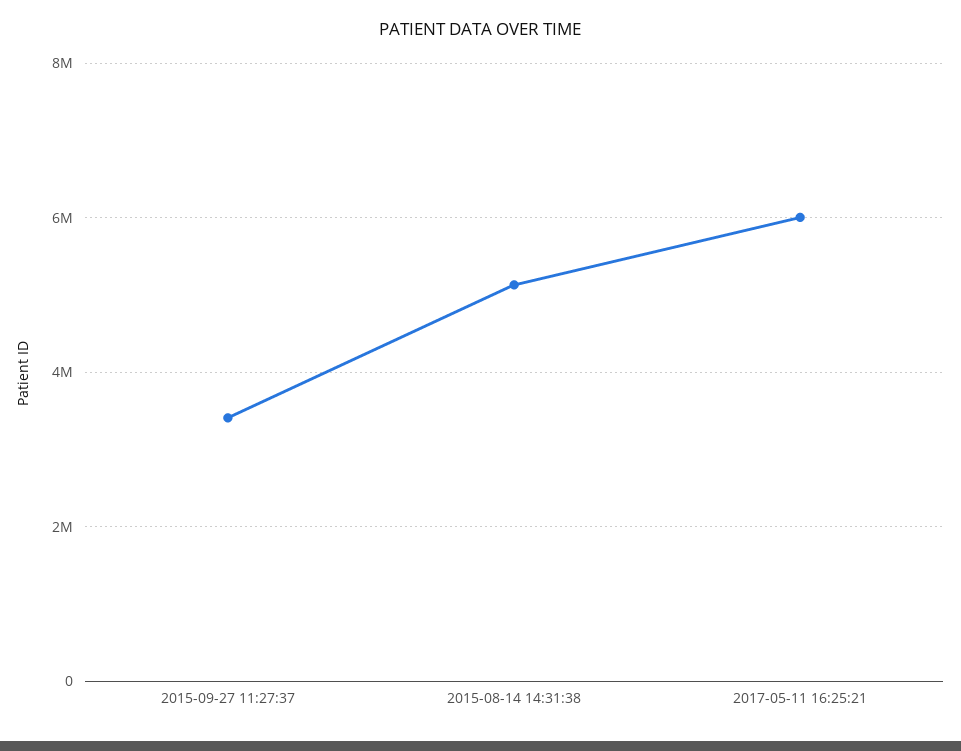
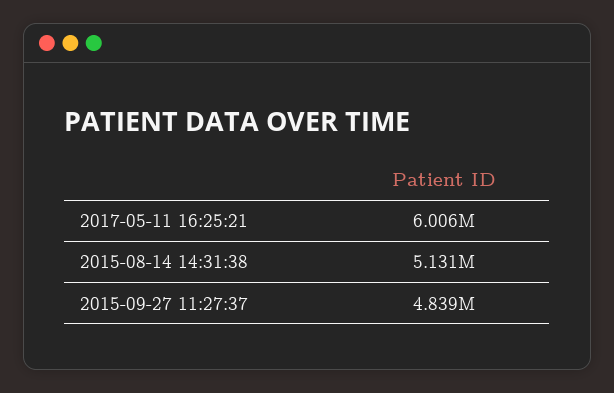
2015-09-27 11:27:37: 3400000 -> 4839000

